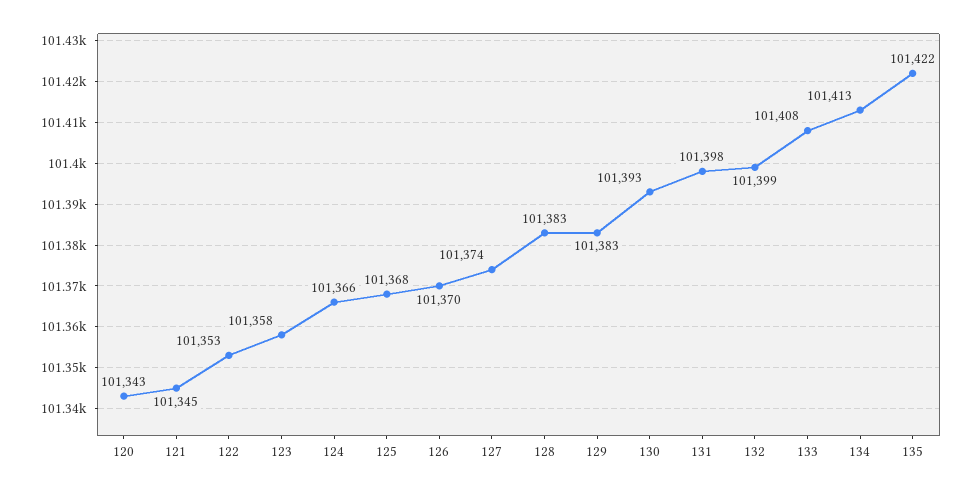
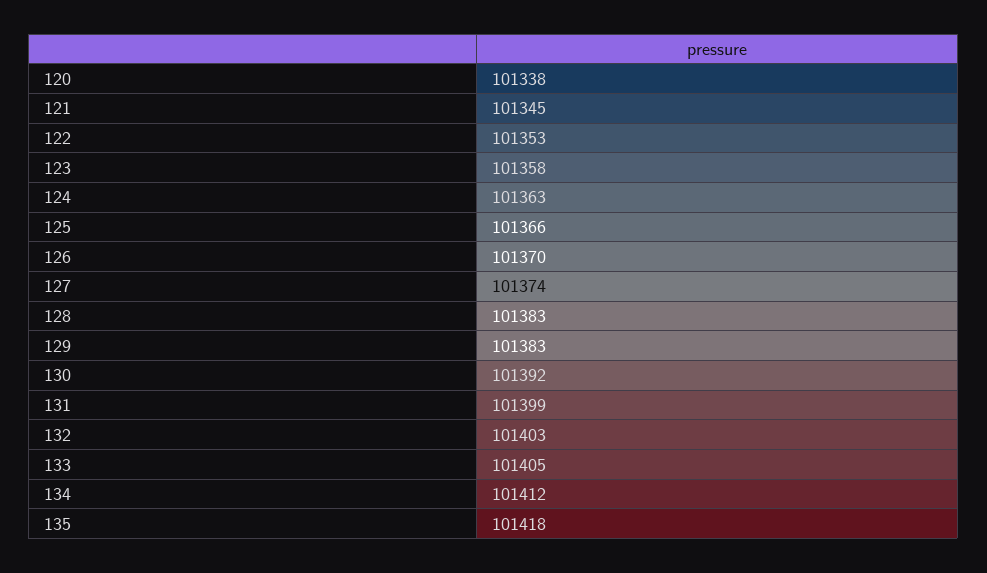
120: 101343 -> 101338
124: 101366 -> 101363
125: 101368 -> 101366
130: 101393 -> 101392
131: 101398 -> 101399
132: 101399 -> 101403
133: 101408 -> 101405
134: 101413 -> 101412
135: 101422 -> 101418

